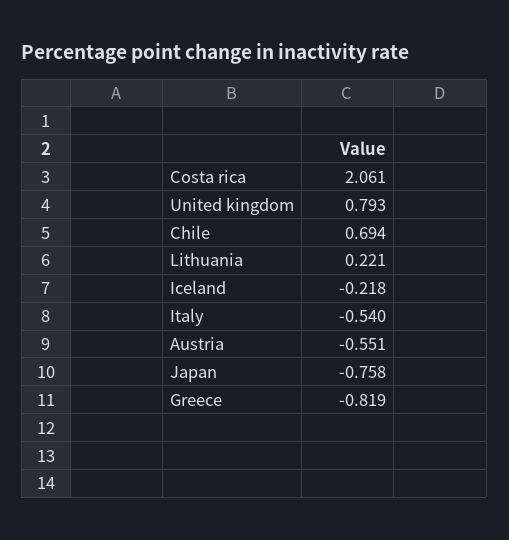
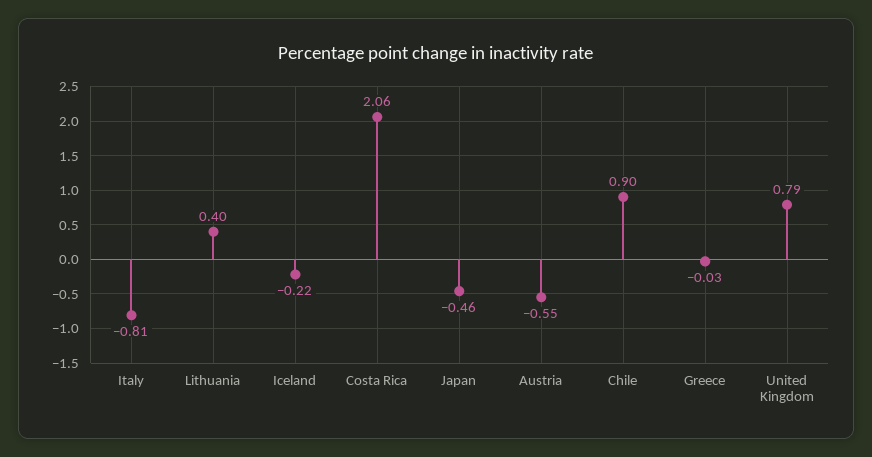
Chile: 0.694 -> 0.9
Lithuania: 0.221 -> 0.4
Italy: -0.54 -> -0.81
Japan: -0.758 -> -0.46
Greece: -0.819 -> -0.03

